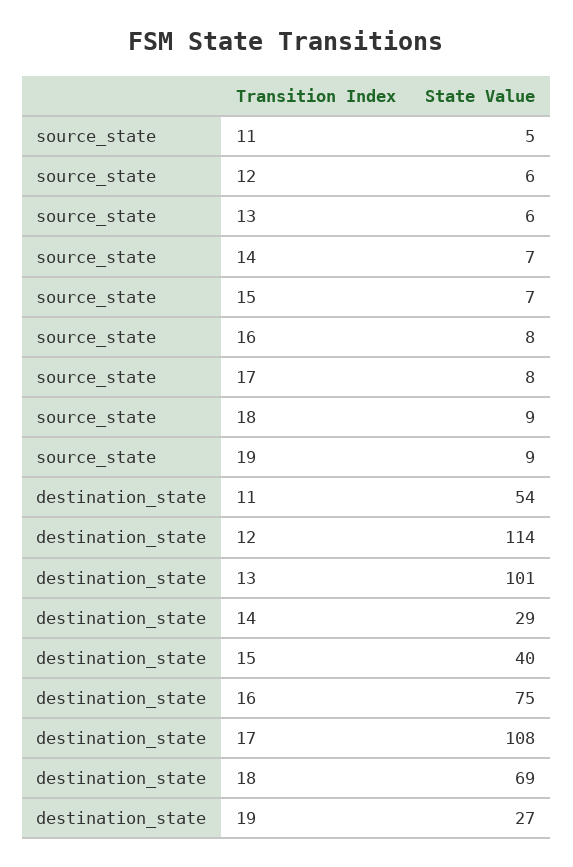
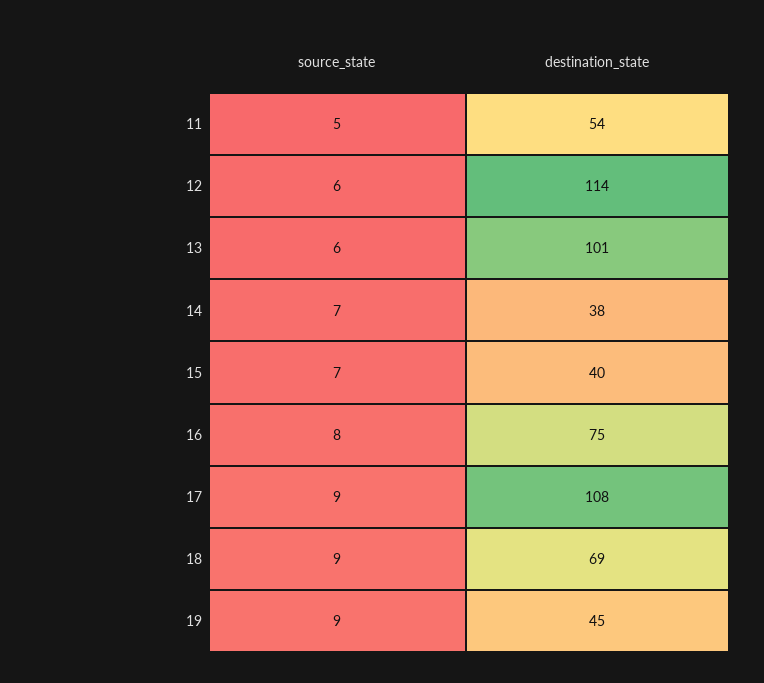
source_state, 17: 8 -> 9
destination_state, 14: 29 -> 38
destination_state, 19: 27 -> 45

